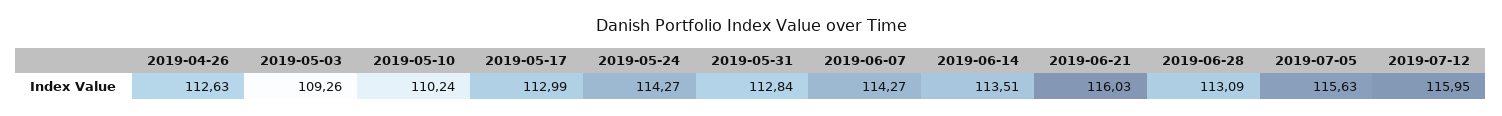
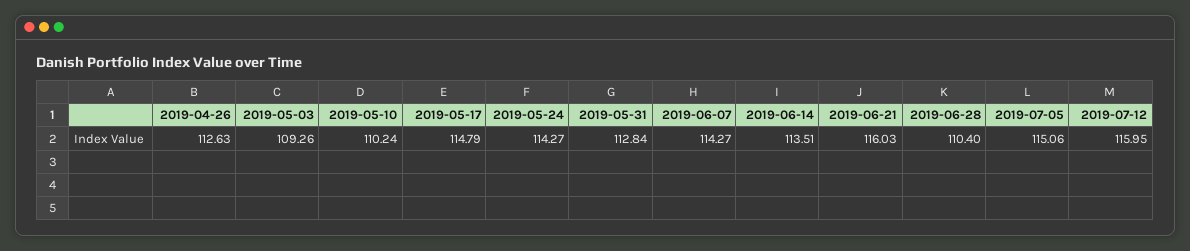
2019-05-17: 112.99 -> 114.79
2019-06-28: 113.09 -> 110.4
2019-07-05: 115.63 -> 115.06

